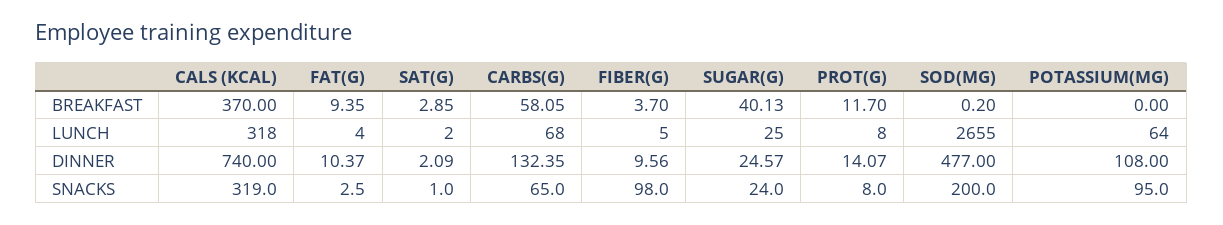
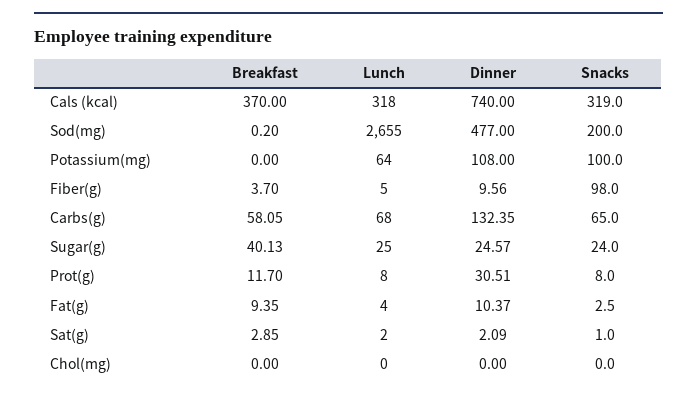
PROT(G), DINNER: 14.07 -> 30.51
POTASSIUM(MG), SNACKS: 95 -> 100
Chol(mg), BREAKFAST: none -> 0
Chol(mg), LUNCH: none -> 0
Chol(mg), DINNER: none -> 0
Chol(mg), SNACKS: none -> 0

